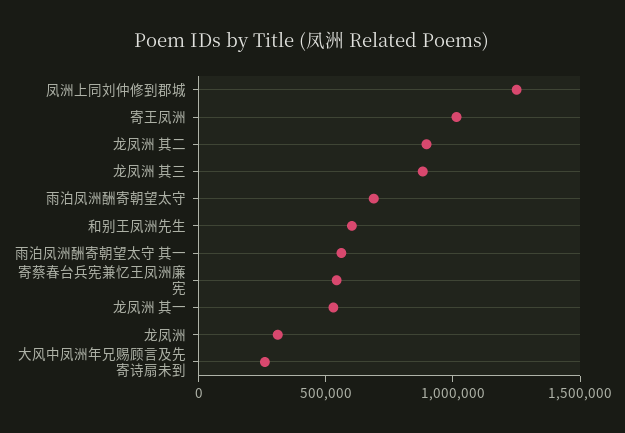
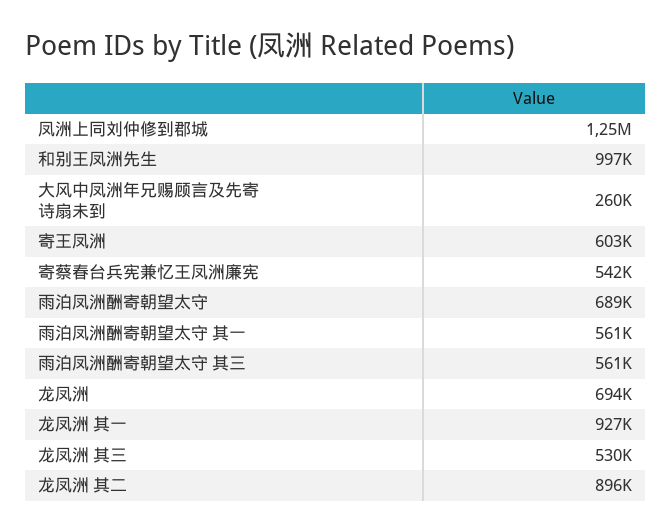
寄王凤洲: 1000000 -> 603000
龙凤洲 其三: 900000 -> 530000
和别王凤洲先生: 600000 -> 997000
龙凤洲 其一: 500000 -> 927000
龙凤洲: 300000 -> 694000
雨泊凤洲酬寄朝望太守 其三: none -> 561000

